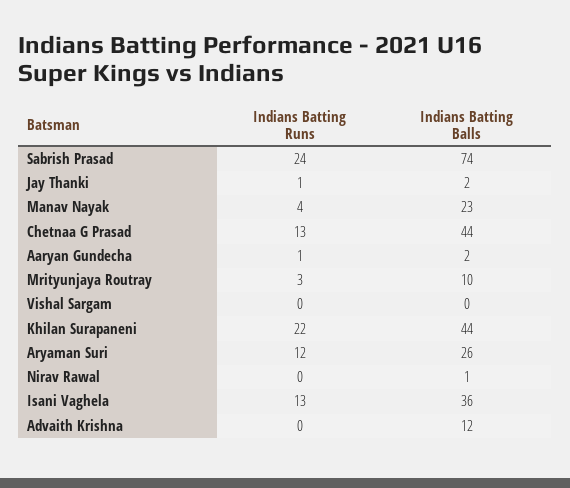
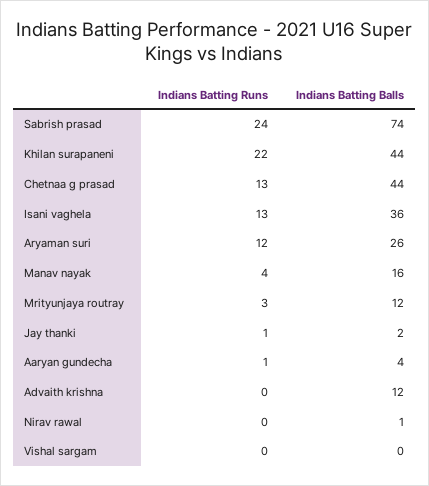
Indians Batting Balls, Manav Nayak: 23 -> 16
Indians Batting Balls, Aaryan Gundecha: 2 -> 4
Indians Batting Balls, Mrityunjaya Routray: 10 -> 12

